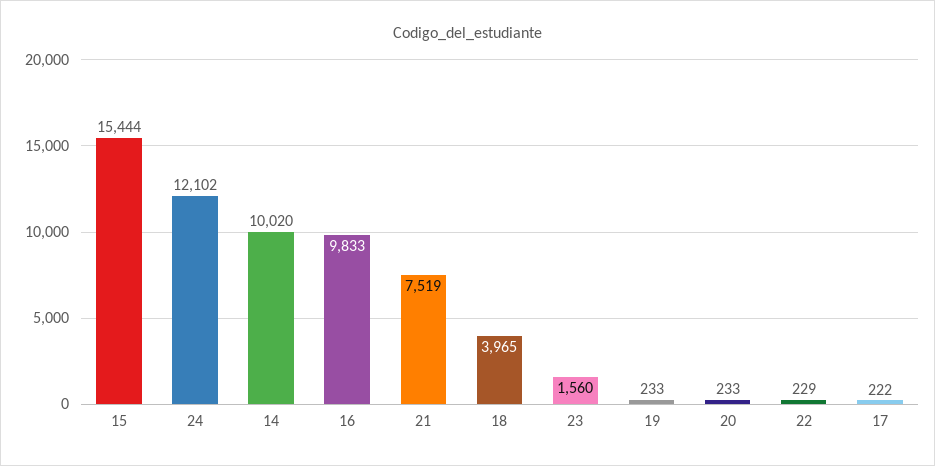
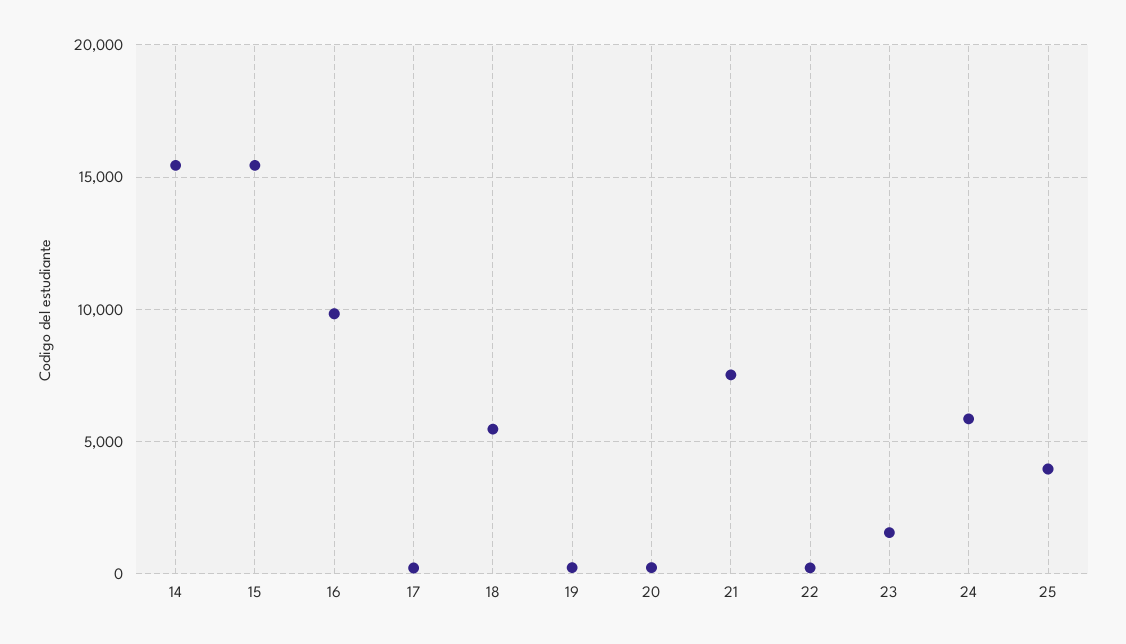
24: 12102 -> 6000
14: 10020 -> 15500
18: 3965 -> 5500
25: none -> 4000

